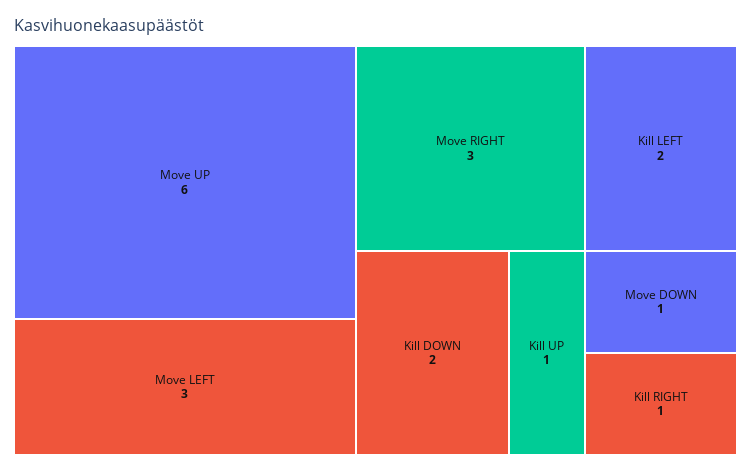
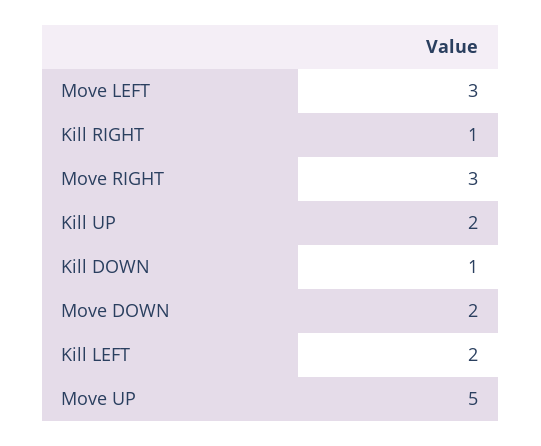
Move UP: 6 -> 5
Kill DOWN: 2 -> 1
Kill UP: 1 -> 2
Move DOWN: 1 -> 2

